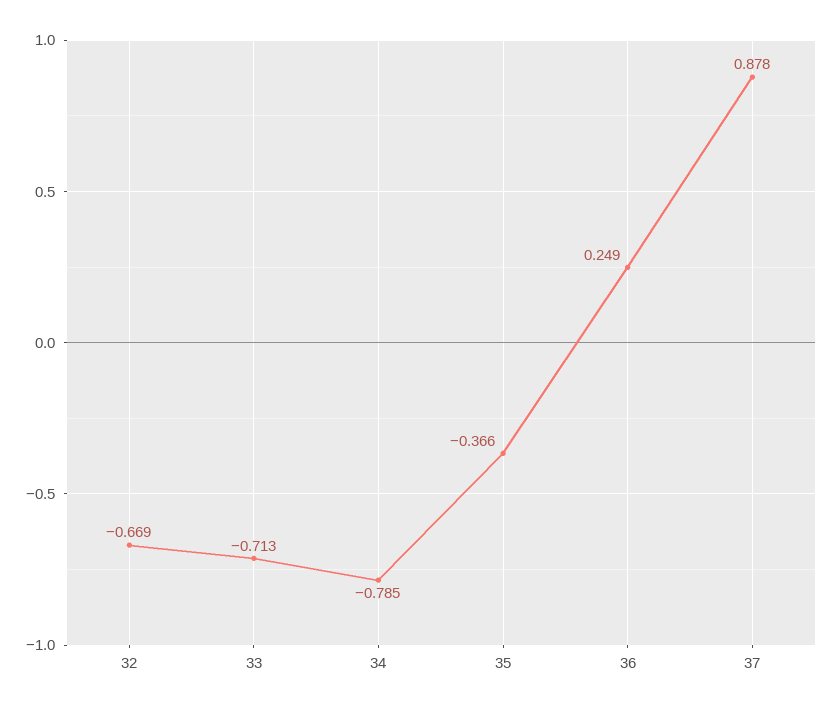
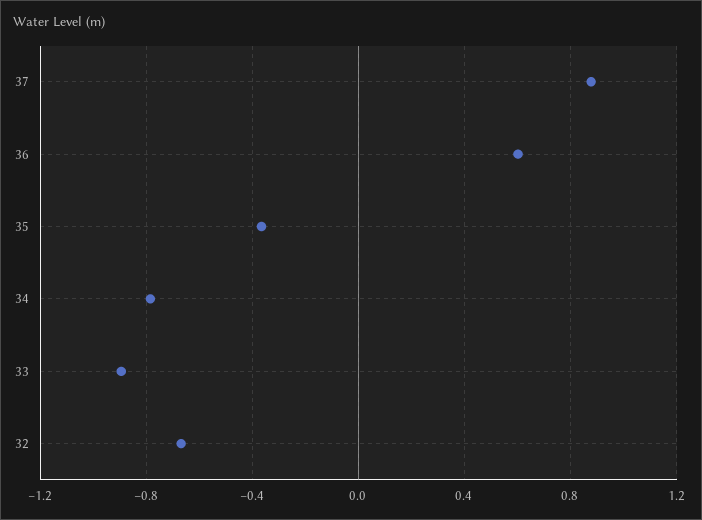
33: -0.713 -> -0.9
36: 0.249 -> 0.6

